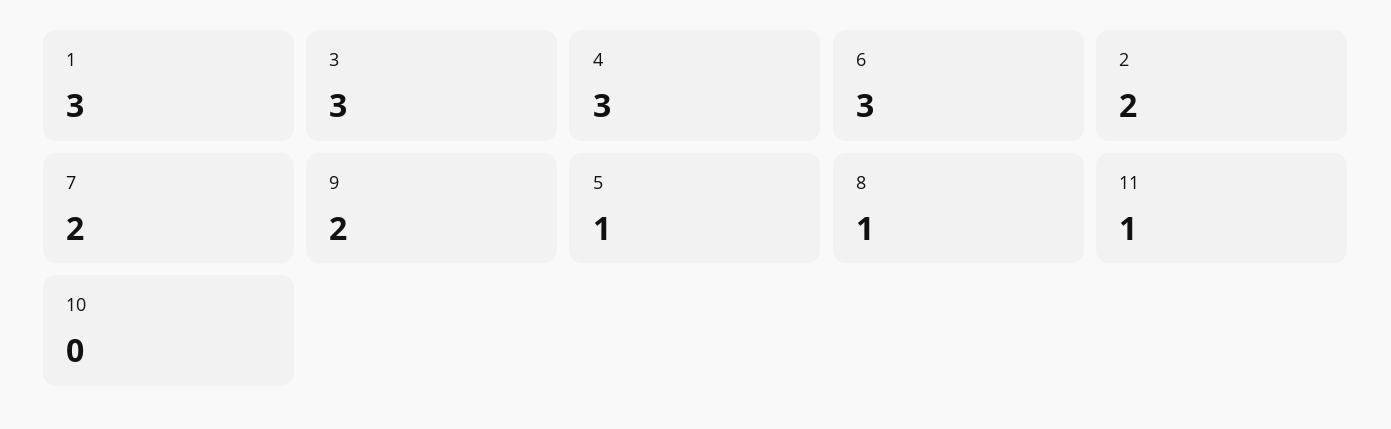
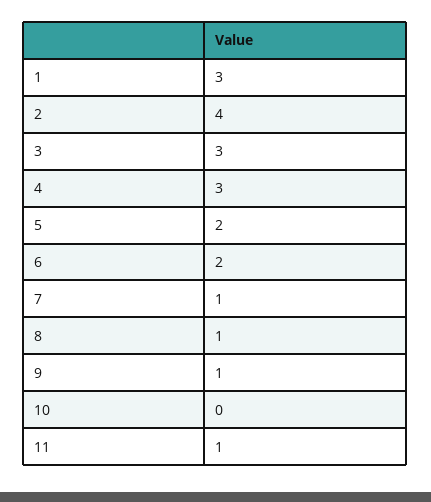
6: 3 -> 2
2: 2 -> 4
7: 2 -> 1
9: 2 -> 1
5: 1 -> 2

